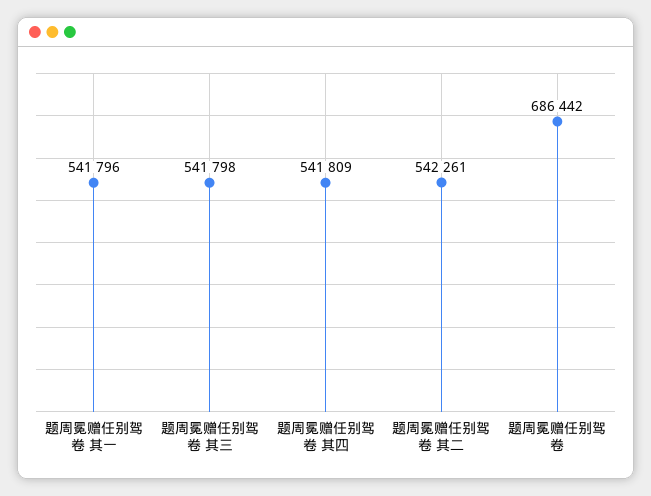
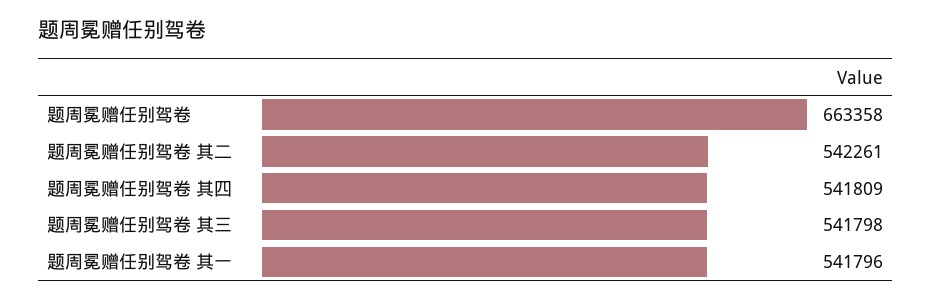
题周冕赠任别驾卷: 686442 -> 663358

